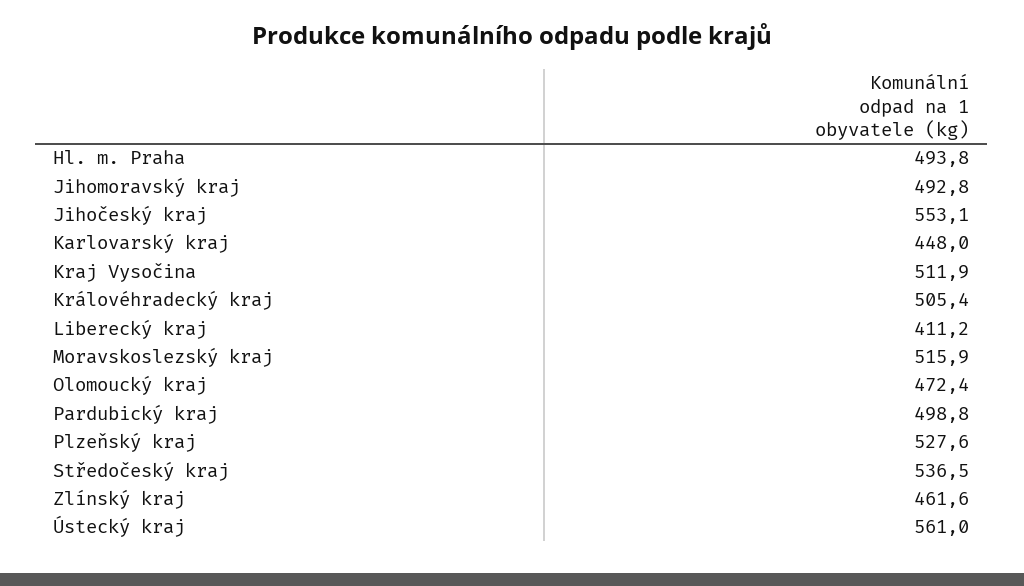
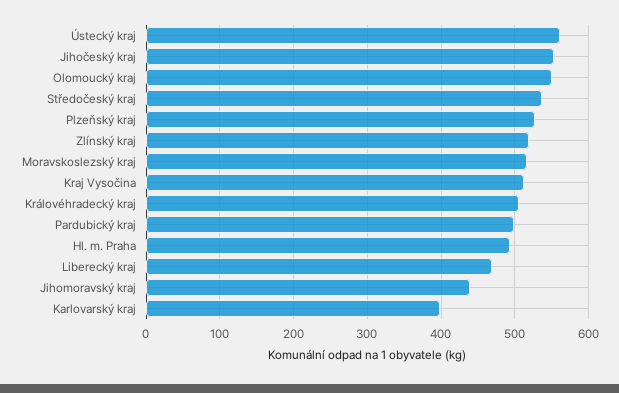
Jihomoravský kraj: 492.8 -> 440
Karlovarský kraj: 448 -> 400
Liberecký kraj: 411.2 -> 470
Olomoucký kraj: 472.4 -> 550
Zlínský kraj: 461.6 -> 520

